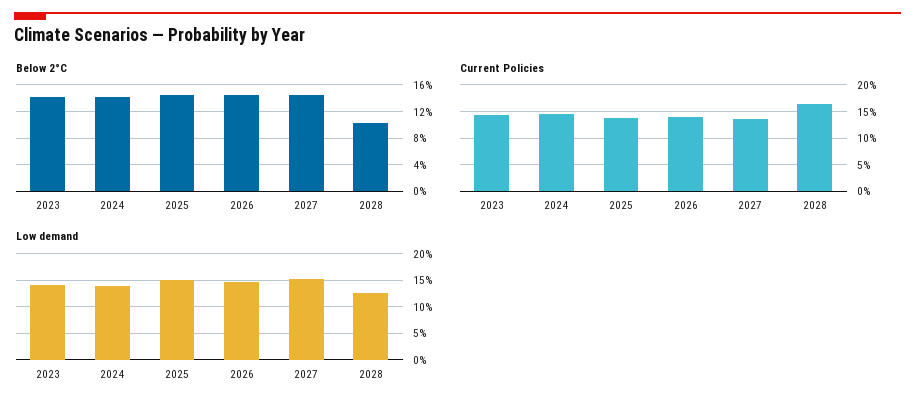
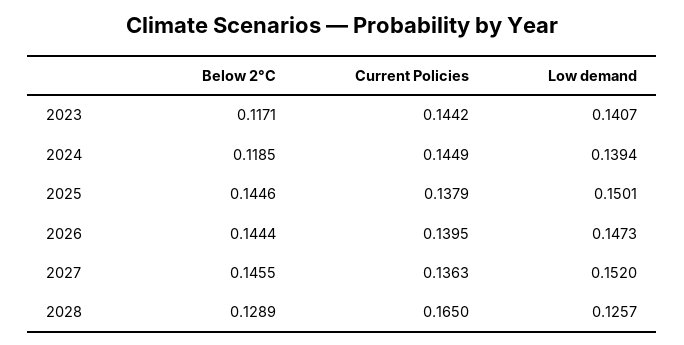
Below 2°C, 2023: 0.14 -> 0.1171
Below 2°C, 2024: 0.14 -> 0.1185
Below 2°C, 2028: 0.1 -> 0.1289

